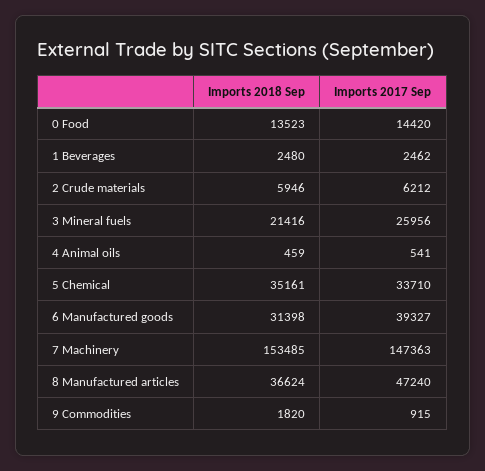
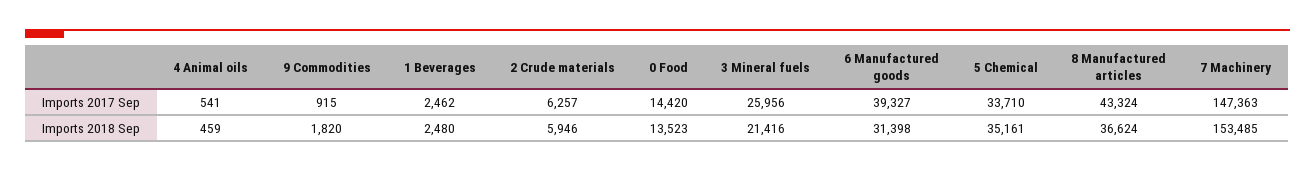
Imports 2017 Sep, 2 Crude materials: 6212 -> 6257
Imports 2017 Sep, 8 Manufactured articles: 47240 -> 43324

